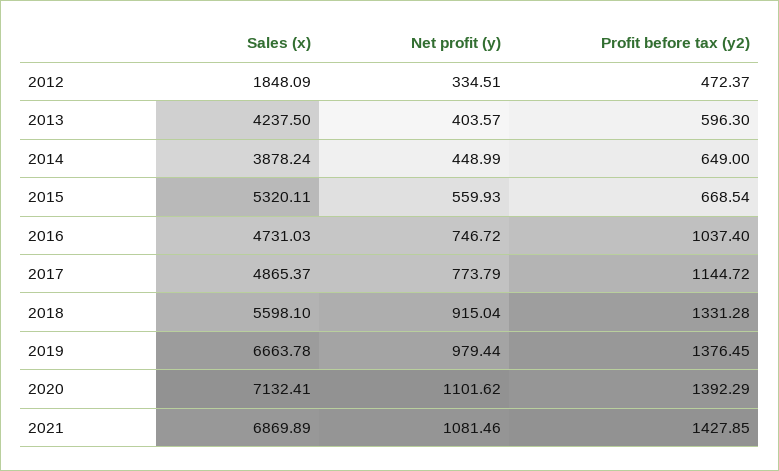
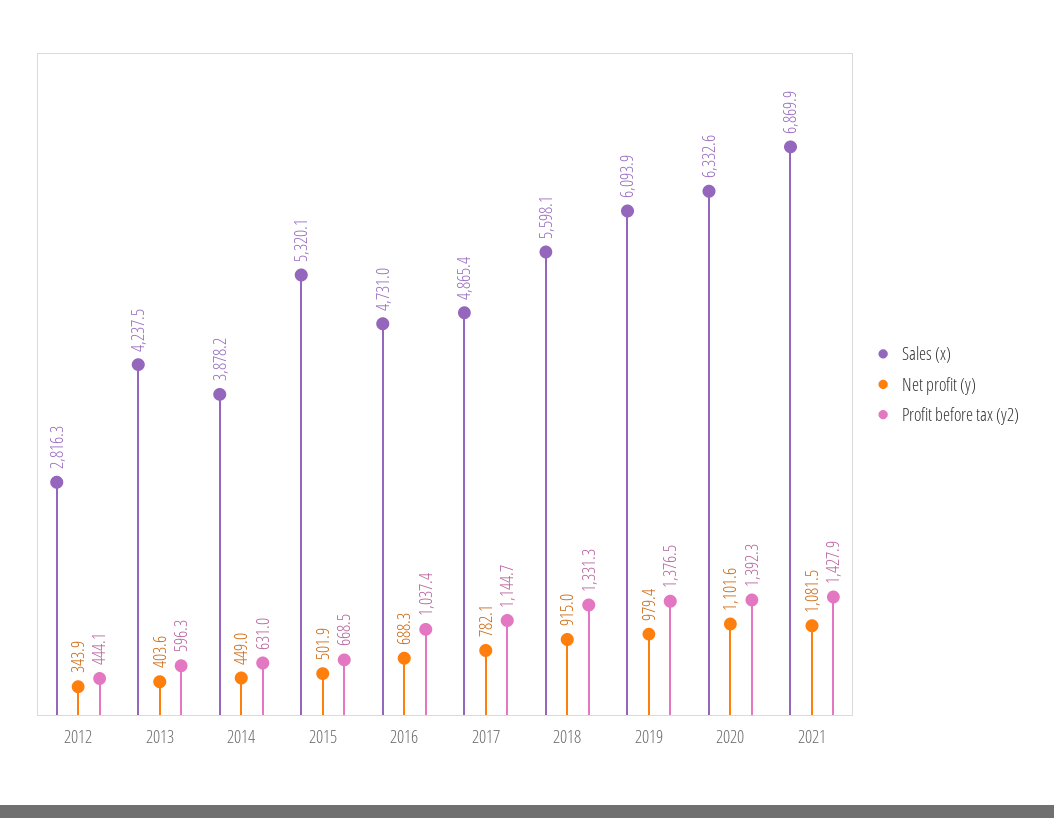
Sales (x), 2012: 1848.09 -> 2816.3
Net profit (y), 2012: 334.51 -> 343.9
Profit before tax (y2), 2012: 472.37 -> 444.1
Profit before tax (y2), 2014: 649 -> 631
Net profit (y), 2015: 559.93 -> 501.9
Net profit (y), 2016: 746.72 -> 688.3
Net profit (y), 2017: 773.79 -> 782.1
Sales (x), 2019: 6663.78 -> 6093.9
Sales (x), 2020: 7132.41 -> 6332.6

